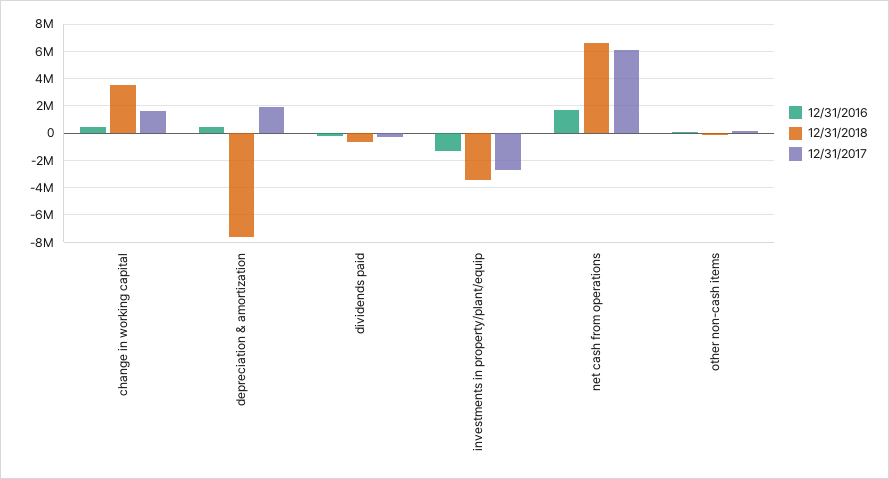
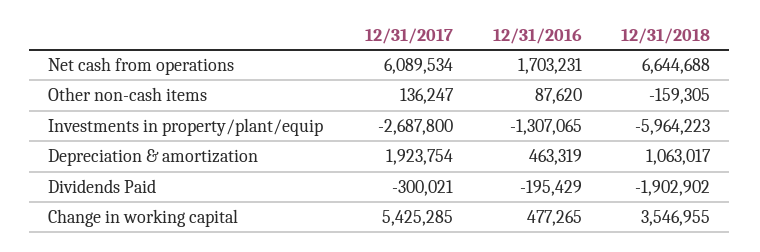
12/31/2017, change in working capital: 1500000 -> 5425285
12/31/2018, depreciation & amortization: -7500000 -> 1063017
12/31/2018, dividends paid: -500000 -> -1902902
12/31/2018, investments in property/plant/equip: -3500000 -> -5964223

